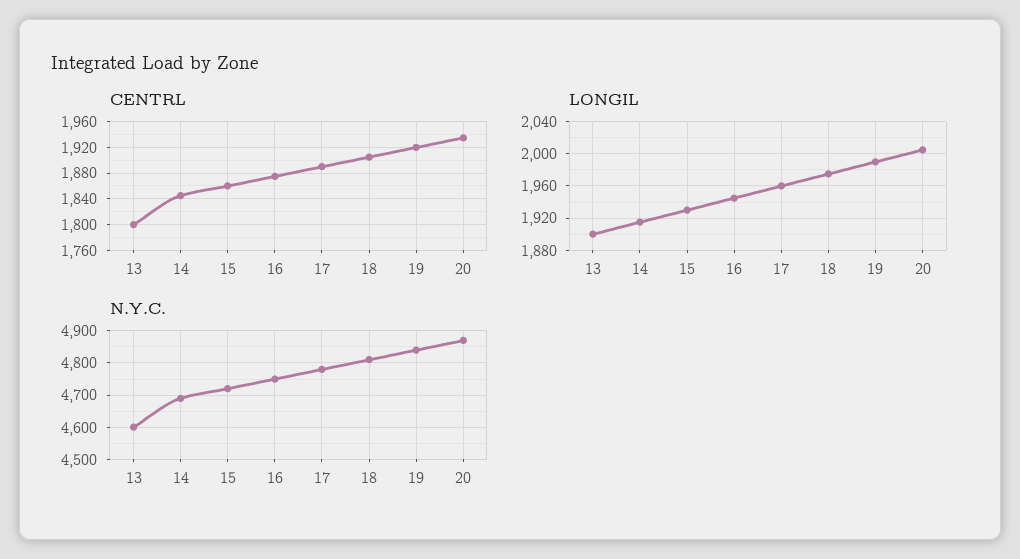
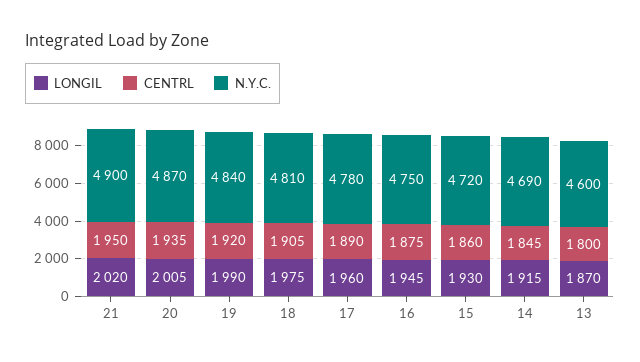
LONGIL, 13: 1900 -> 1870
LONGIL, 21: none -> 2020
CENTRL, 21: none -> 1950
N.Y.C., 21: none -> 4900

